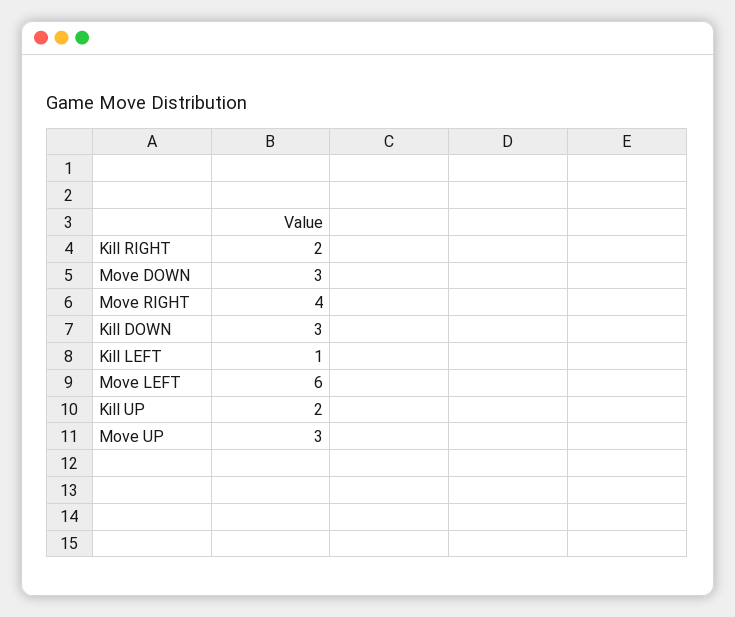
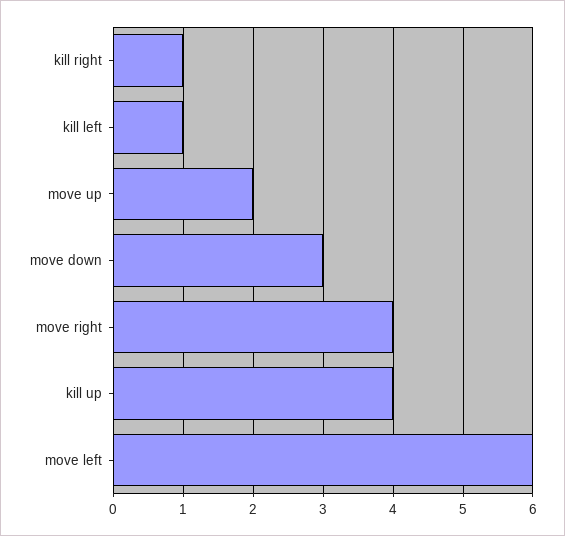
Kill RIGHT: 2 -> 1
Kill DOWN: 3 -> none
Kill UP: 2 -> 4
Move UP: 3 -> 2

